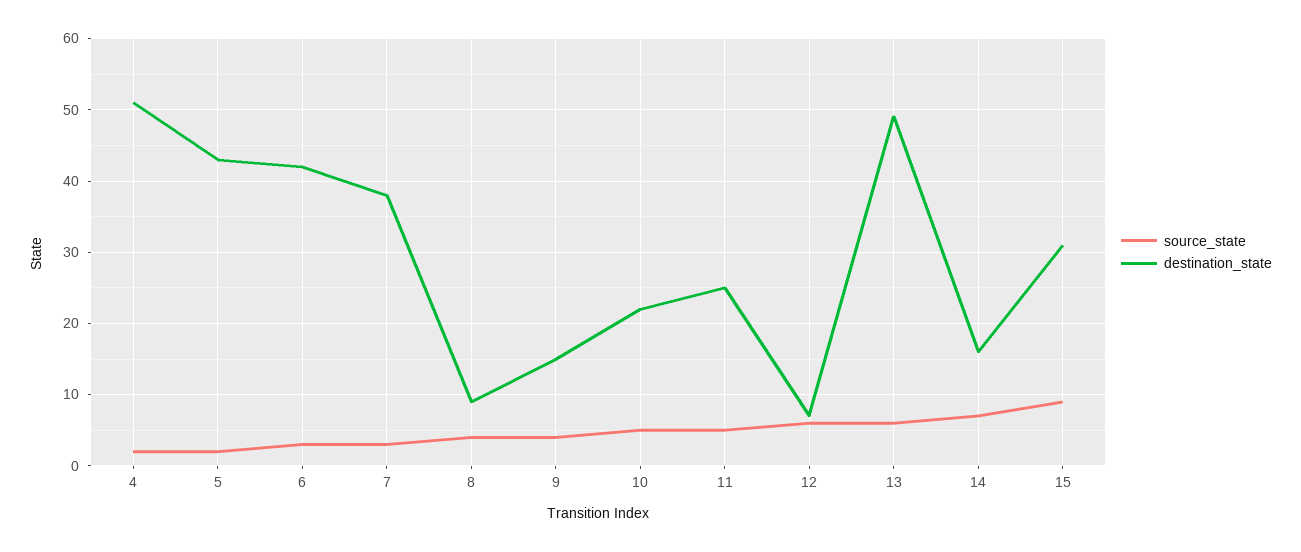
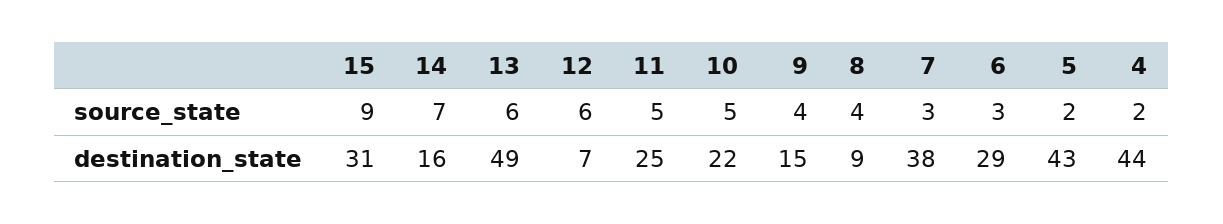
destination_state, 4: 51 -> 44
destination_state, 6: 42 -> 29

